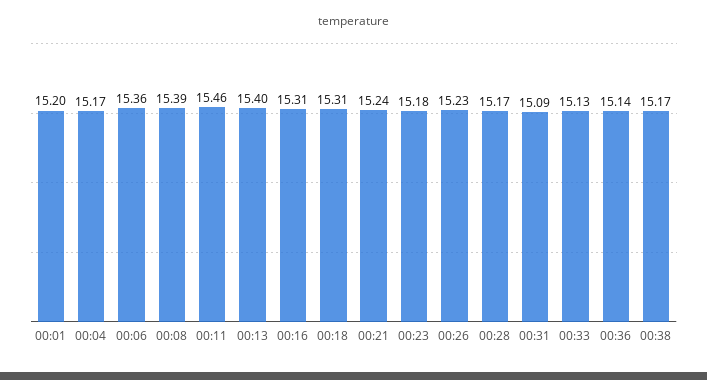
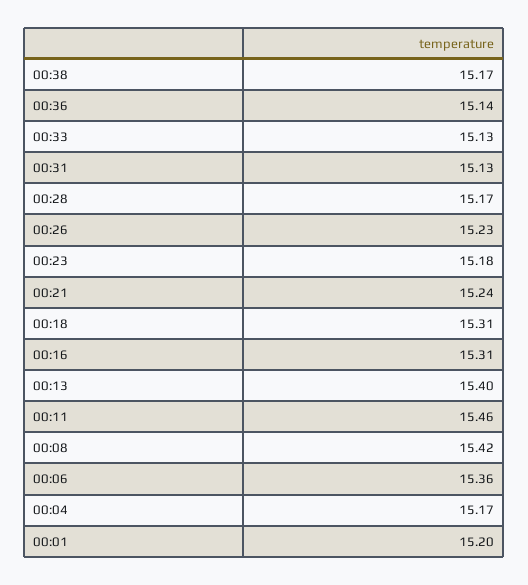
00:08: 15.39 -> 15.42
00:31: 15.09 -> 15.13

